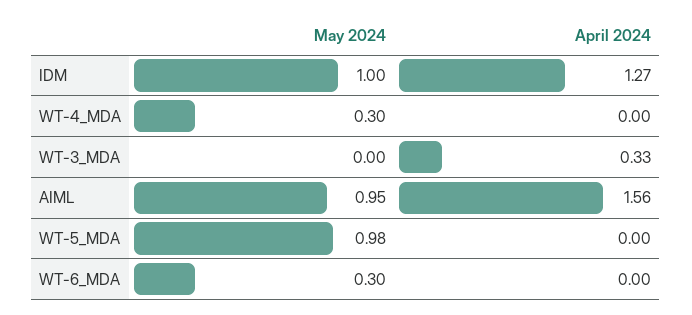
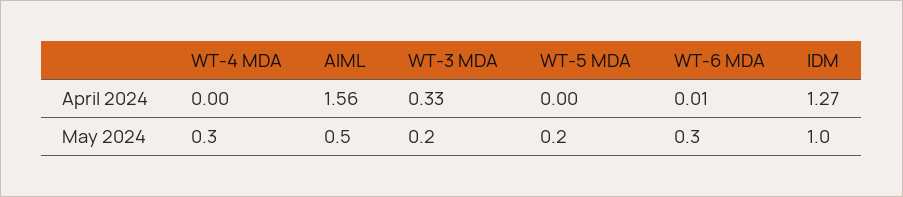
May 2024, WT-3_MDA: 0 -> 0.2
May 2024, AIML: 0.95 -> 0.5
May 2024, WT-5_MDA: 0.98 -> 0.2
April 2024, WT-6_MDA: 0 -> 0.01

